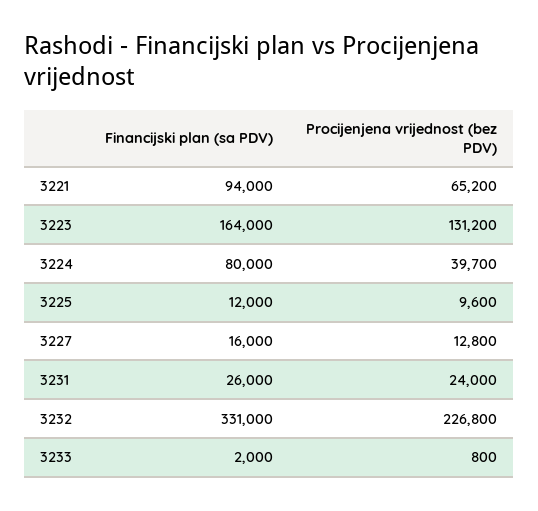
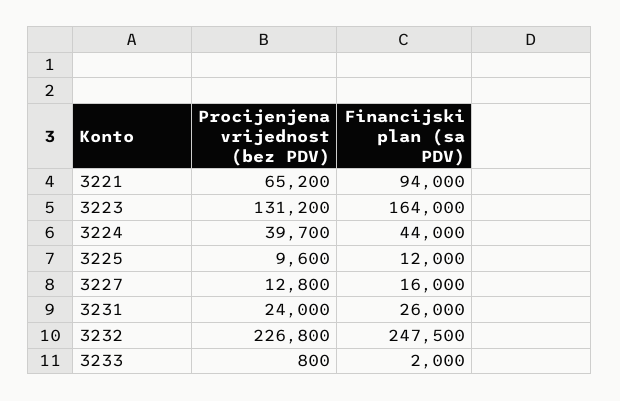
Financijski plan (sa PDV), 3224: 80000 -> 44000
Financijski plan (sa PDV), 3232: 331000 -> 247500

